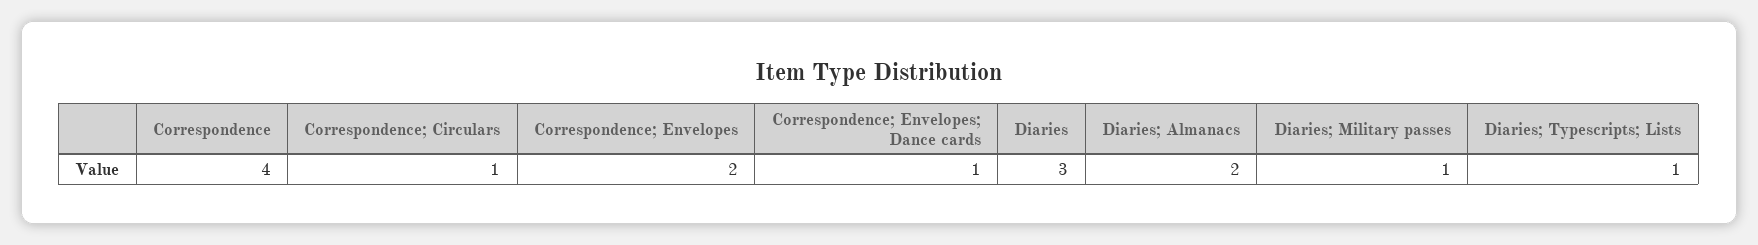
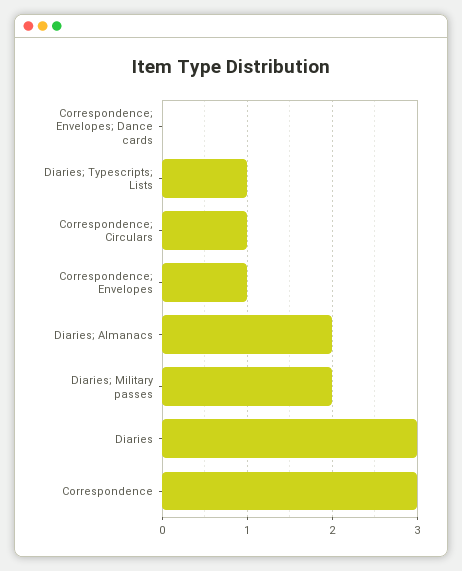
Correspondence: 4 -> 3
Correspondence; Envelopes: 2 -> 1
Correspondence; Envelopes; Dance cards: 1 -> 0
Diaries; Military passes: 1 -> 2

